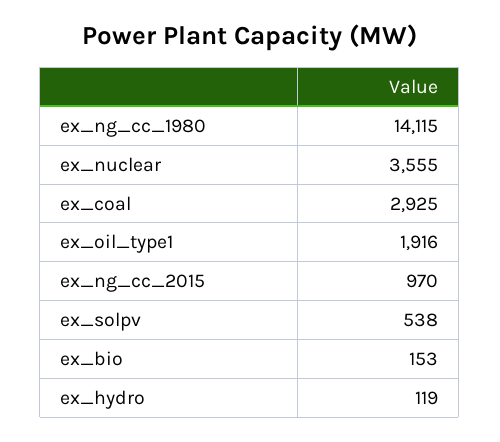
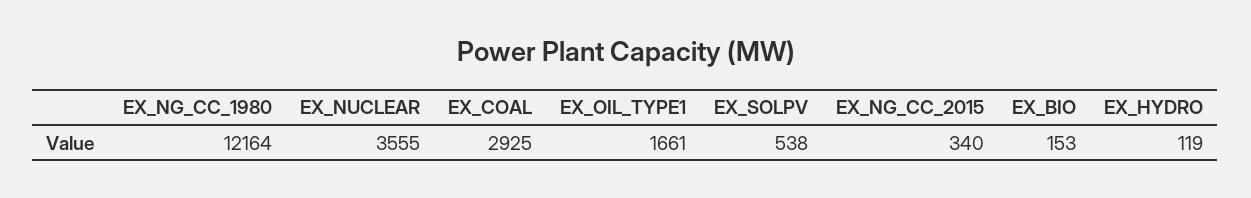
ex_ng_cc_1980: 14115 -> 12164
ex_oil_type1: 1916 -> 1661
ex_ng_cc_2015: 970 -> 340

